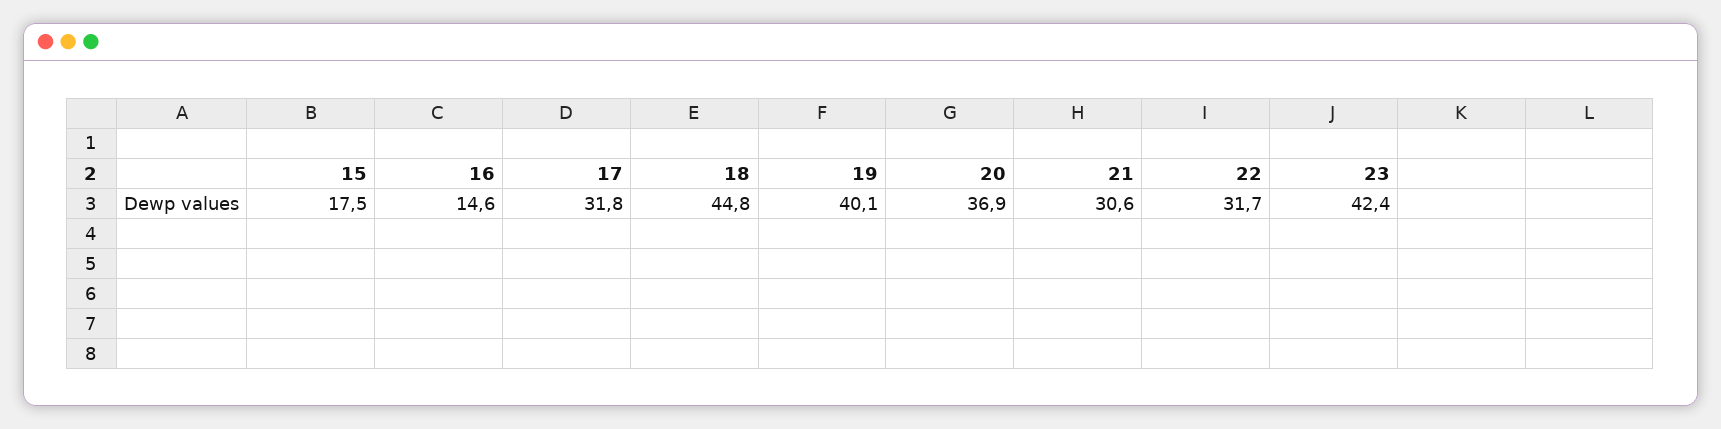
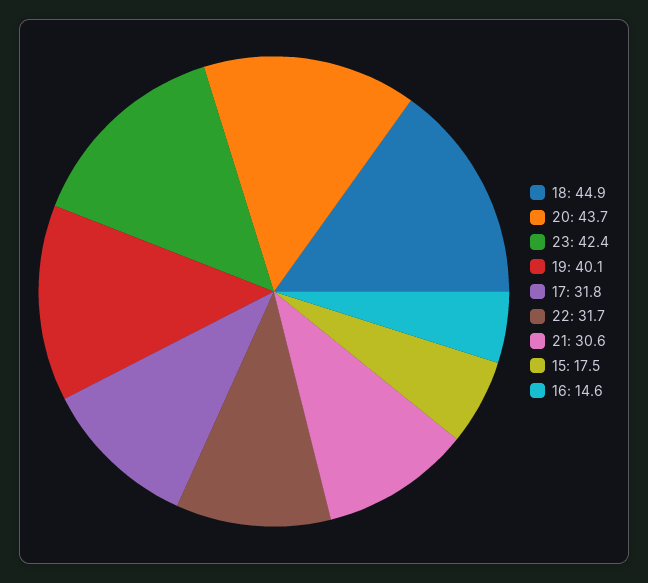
18: 44.8 -> 44.9
20: 36.9 -> 43.7

